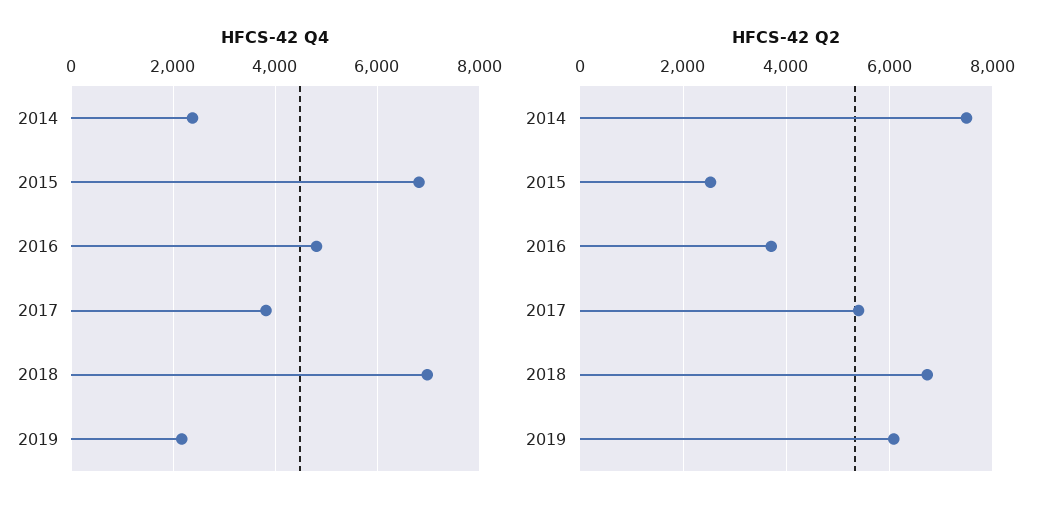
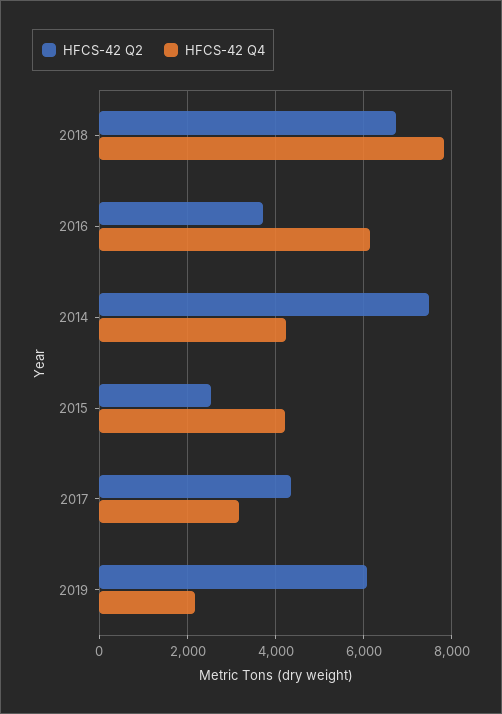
HFCS-42 Q4, 2014: 2400 -> 4200
HFCS-42 Q4, 2015: 6800 -> 4200
HFCS-42 Q4, 2016: 4800 -> 6200
HFCS-42 Q4, 2017: 3800 -> 3200
HFCS-42 Q4, 2018: 7000 -> 7800
HFCS-42 Q2, 2017: 5400 -> 4400

